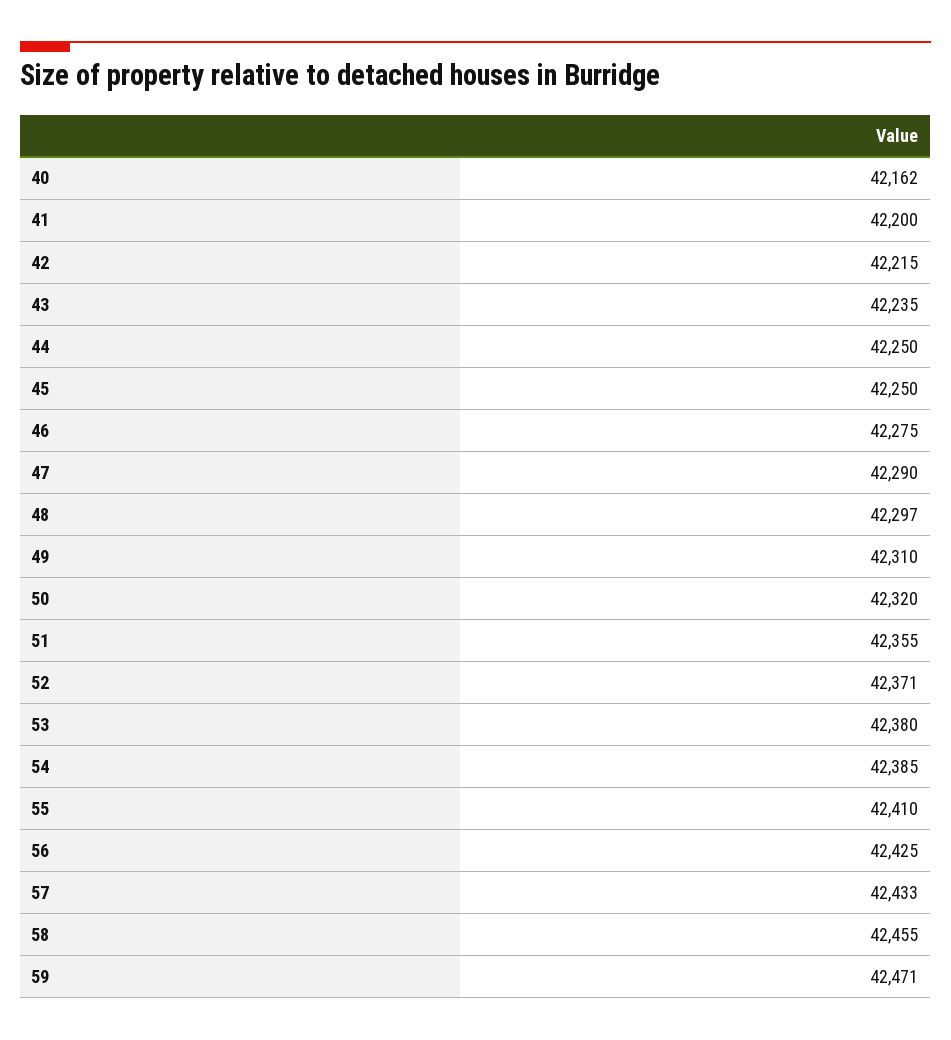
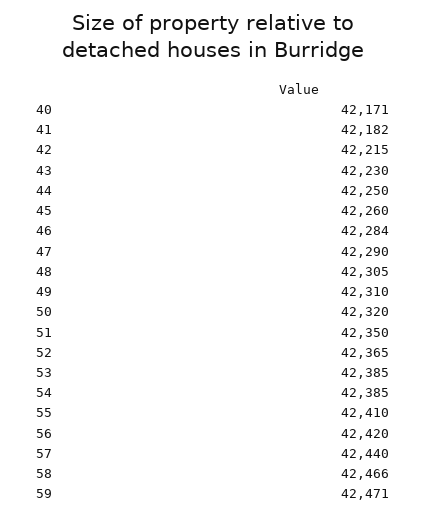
40: 42162 -> 42171
41: 42200 -> 42182
43: 42235 -> 42230
45: 42250 -> 42260
46: 42275 -> 42284
48: 42297 -> 42305
51: 42355 -> 42350
52: 42371 -> 42365
53: 42380 -> 42385
56: 42425 -> 42420
57: 42433 -> 42440
58: 42455 -> 42466

